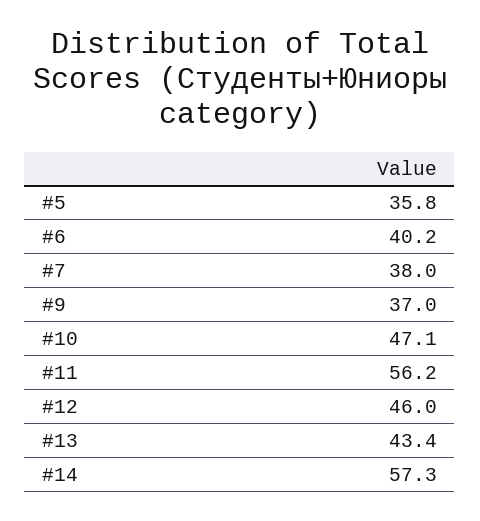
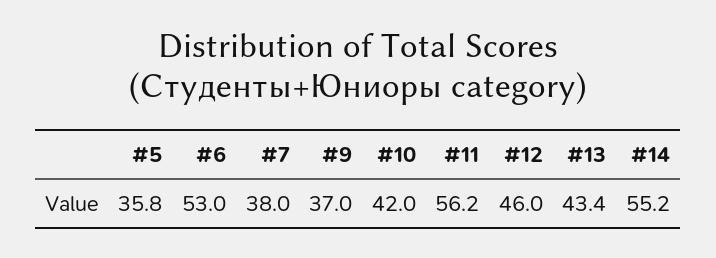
#6: 40.2 -> 53
#10: 47.1 -> 42
#14: 57.3 -> 55.2

